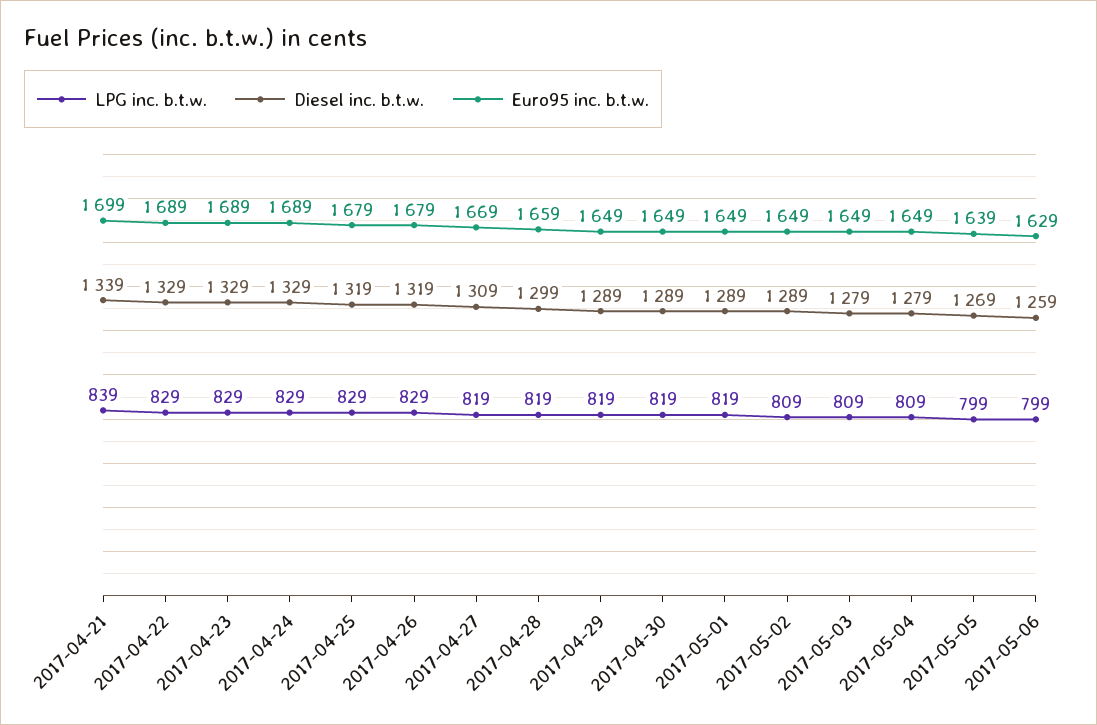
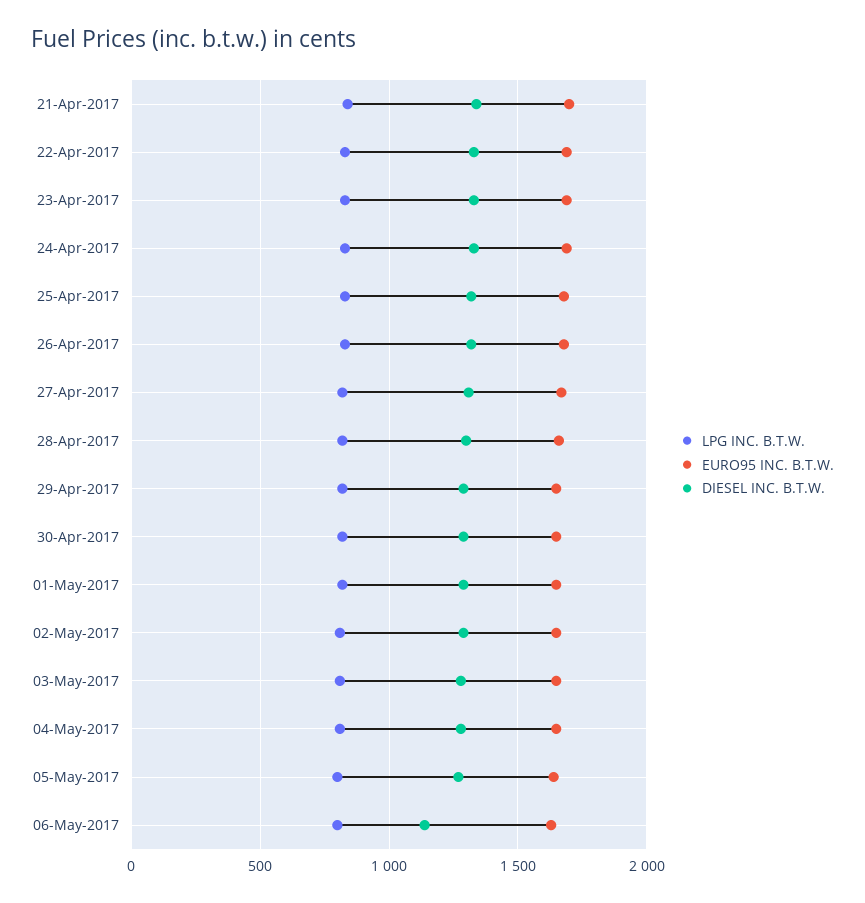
Diesel inc. b.t.w., 2017-05-06: 1259 -> 1150

